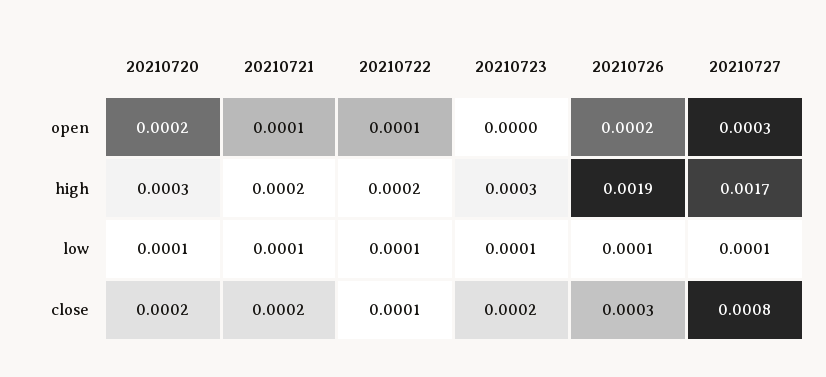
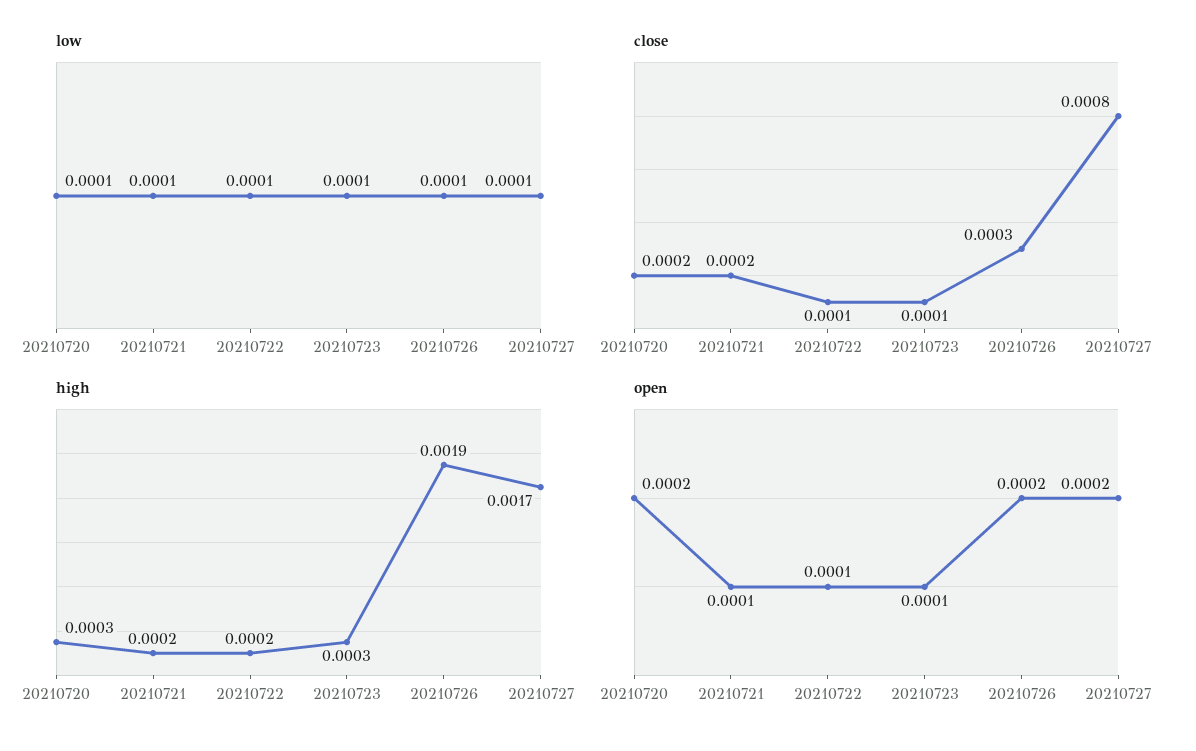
open, 20210723: 0 -> 0.0001
open, 20210727: 0.0003 -> 0.0002
close, 20210723: 0.0002 -> 0.0001

